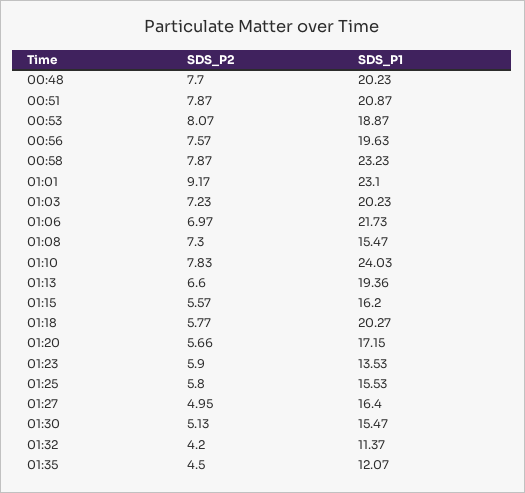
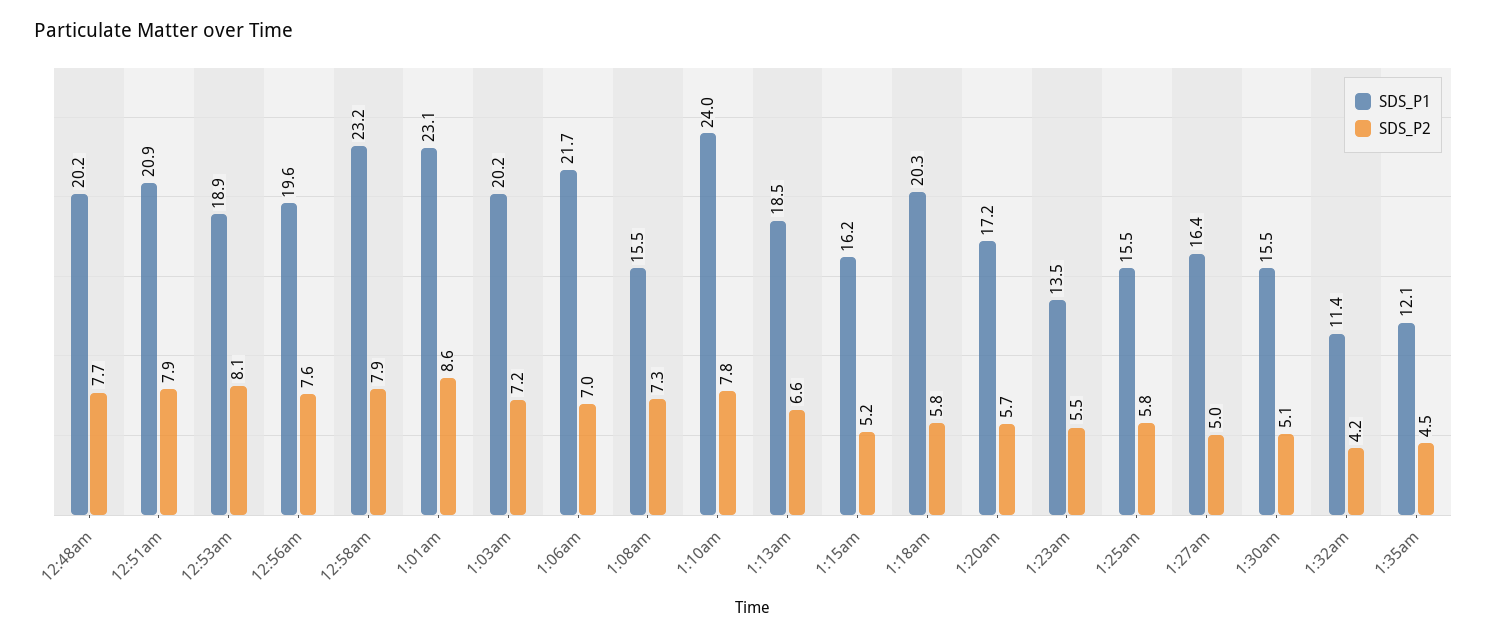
SDS_P2, 01:01: 9.17 -> 8.6
SDS_P1, 01:13: 19.36 -> 18.5
SDS_P2, 01:15: 5.57 -> 5.2
SDS_P2, 01:23: 5.9 -> 5.5

